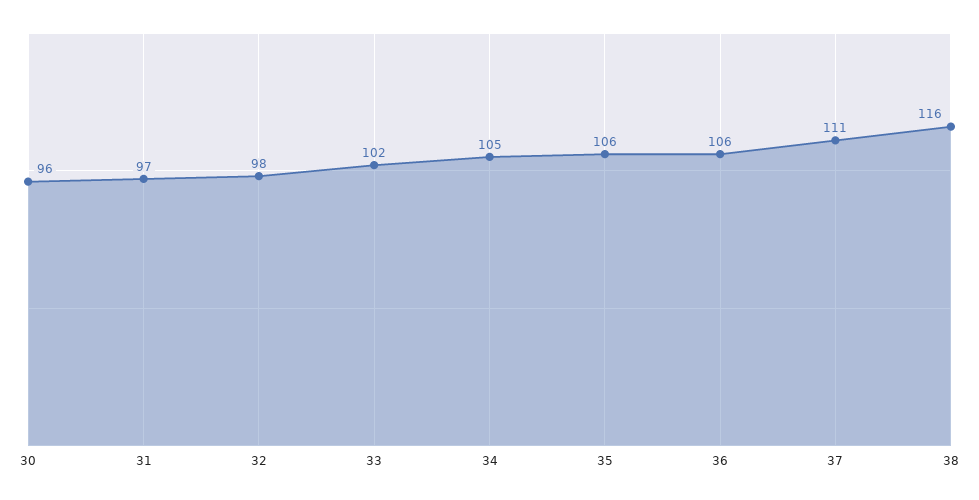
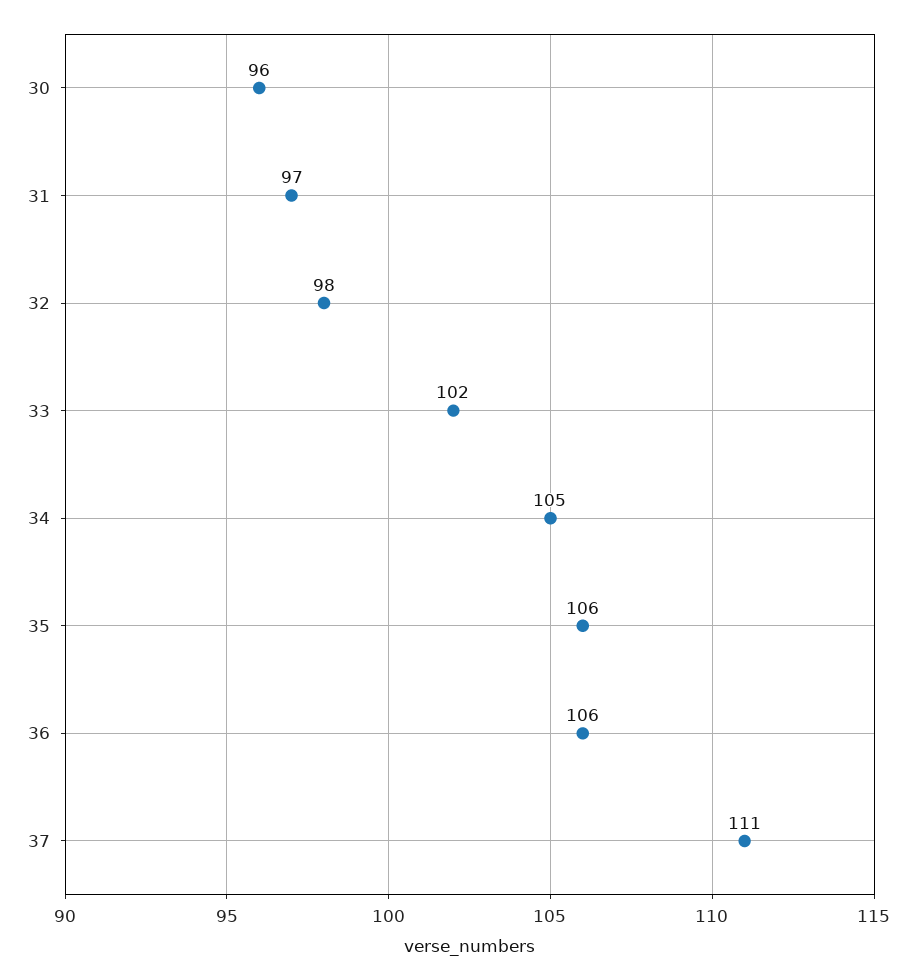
38: 116 -> none

